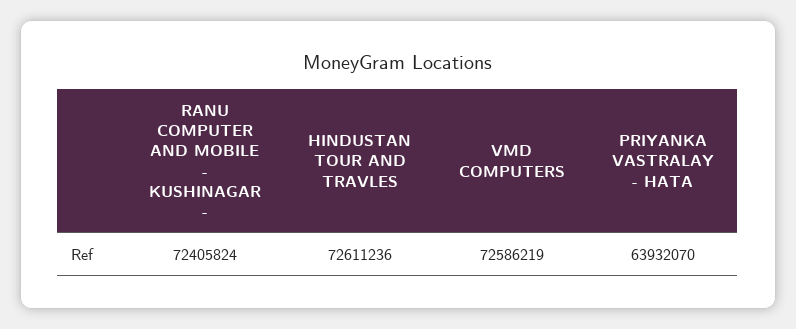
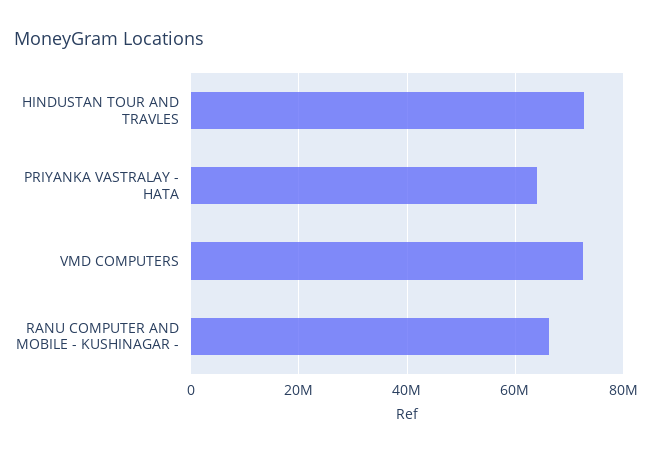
RANU COMPUTER AND MOBILE - KUSHINAGAR -: 72405824 -> 66000000

